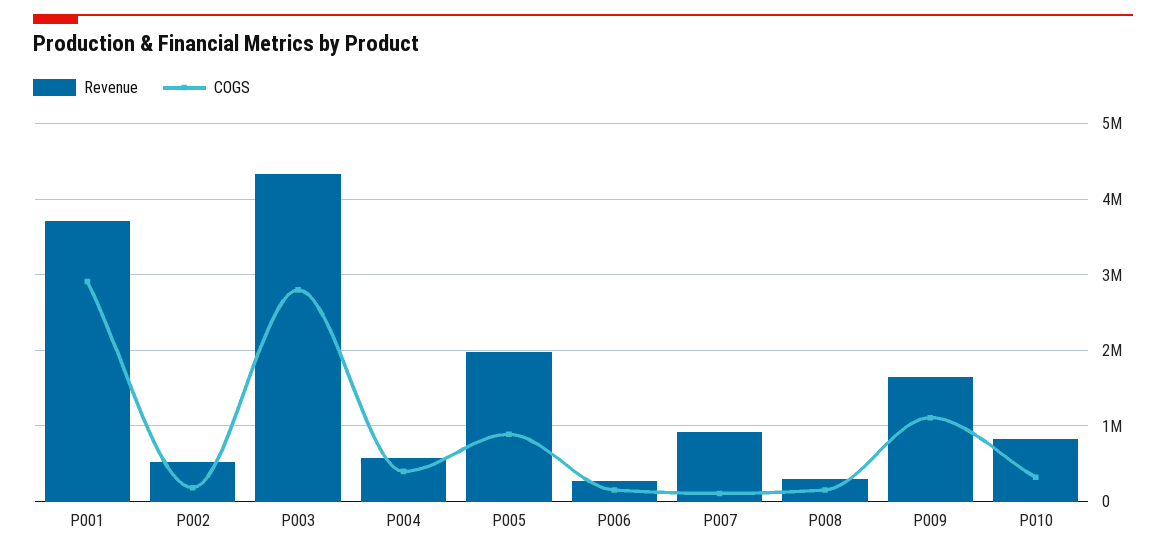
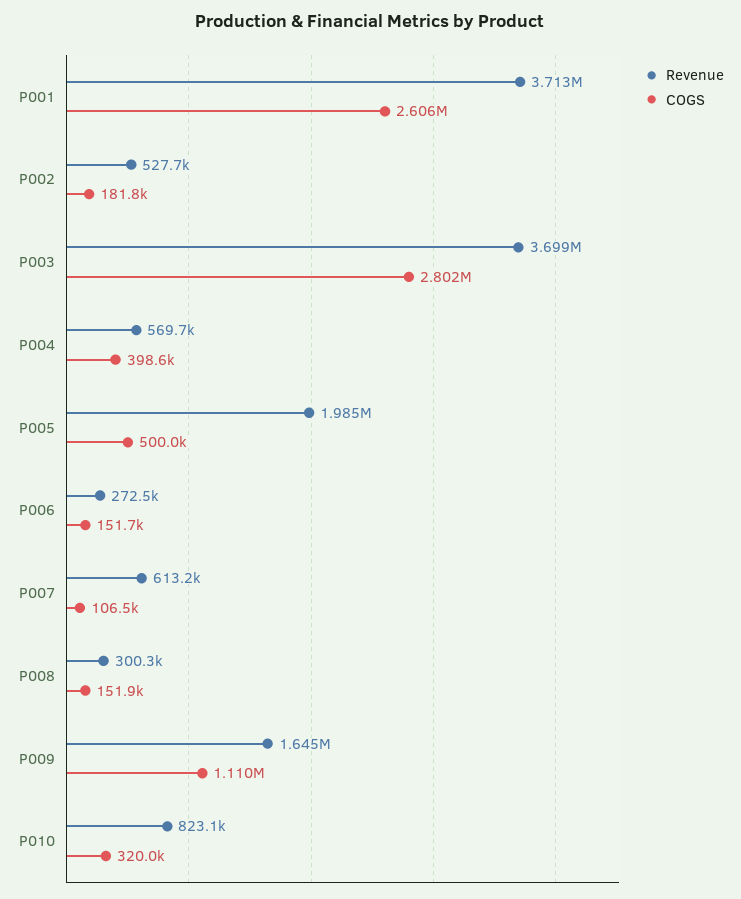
COGS, P001: 2900000 -> 2606000
Revenue, P003: 4300000 -> 3699000
COGS, P005: 900000 -> 500000
Revenue, P007: 900000 -> 613200

